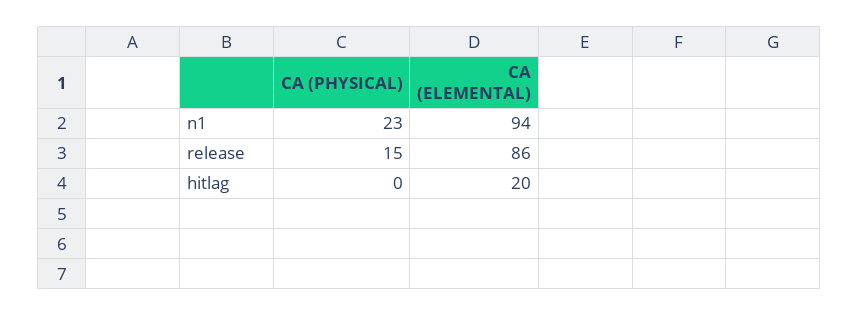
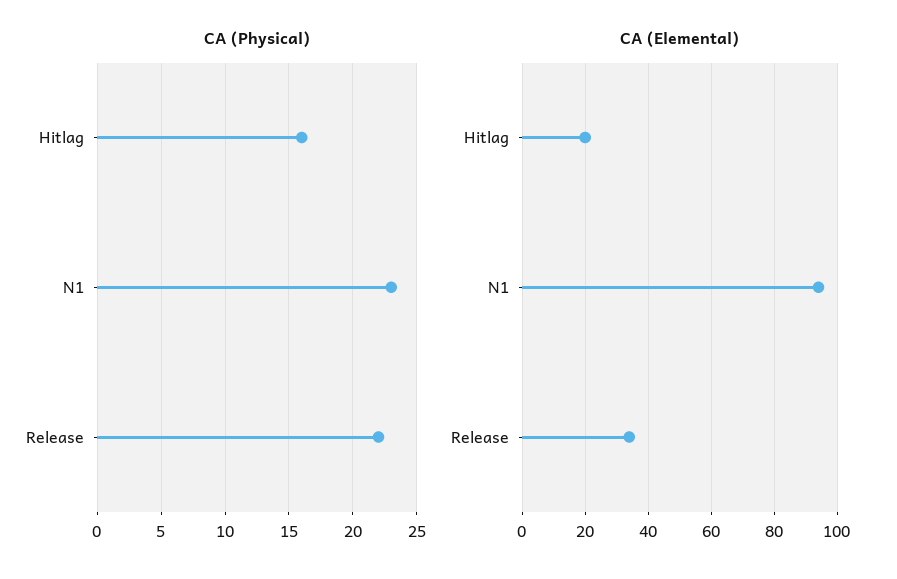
CA (PHYSICAL), release: 15 -> 22
CA (ELEMENTAL), release: 86 -> 35
CA (PHYSICAL), hitlag: 0 -> 16

